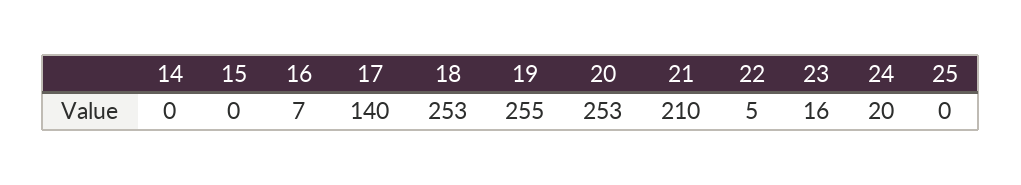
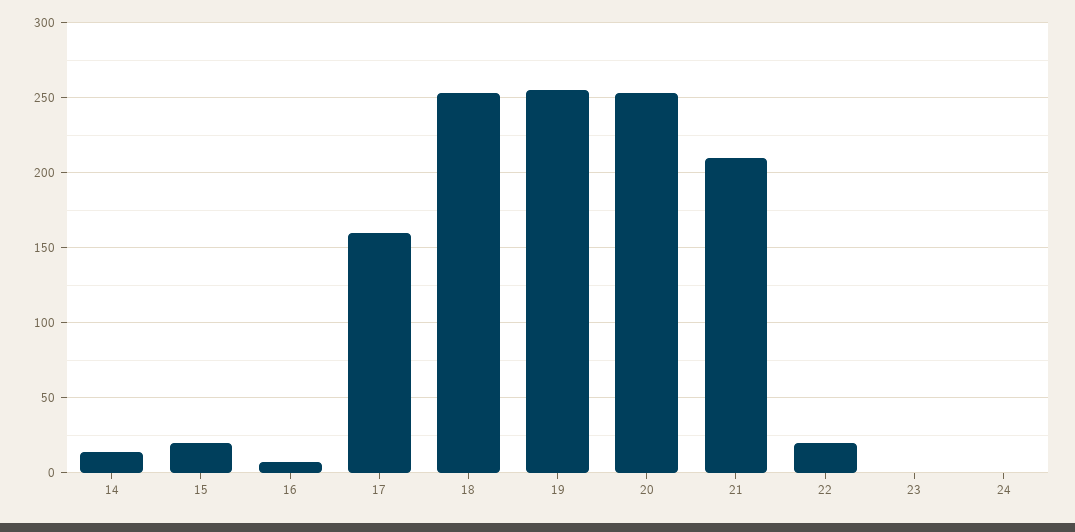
14: 0 -> 15
15: 0 -> 20
17: 140 -> 160
22: 5 -> 20
23: 16 -> 0
24: 20 -> 0
25: 0 -> none

